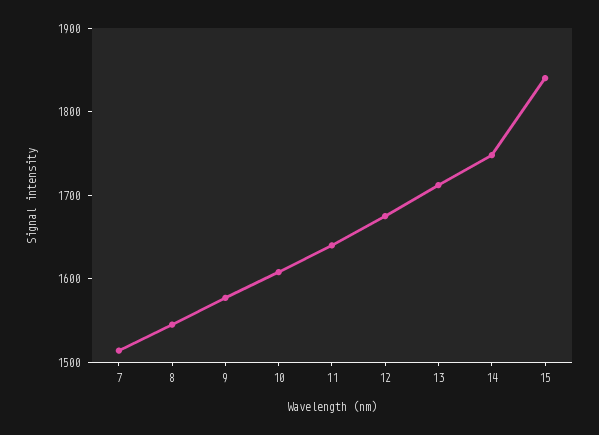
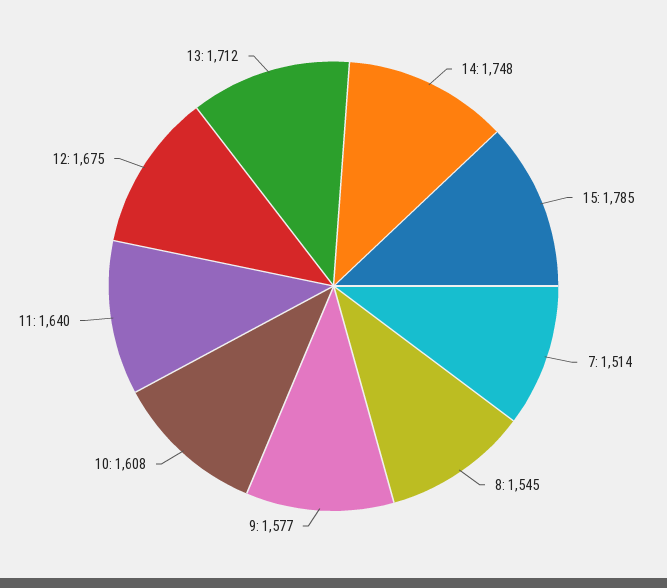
15: 1840 -> 1785

